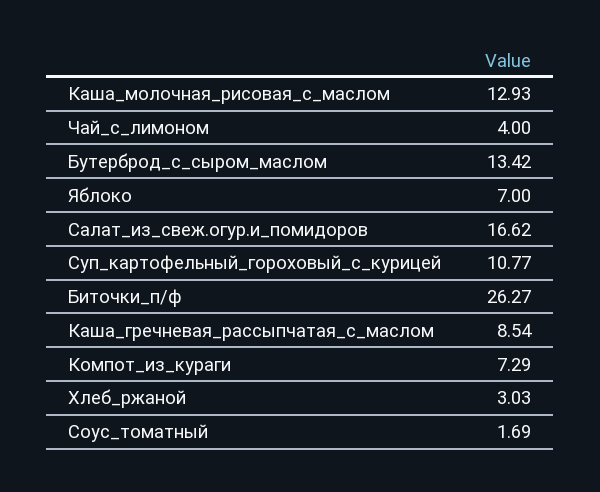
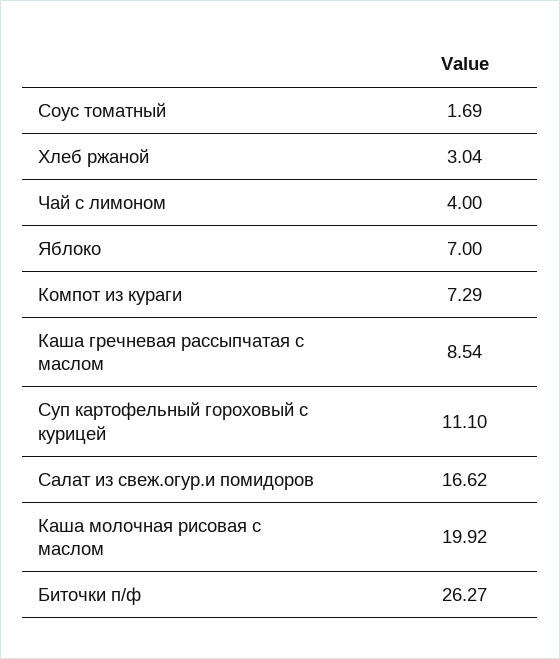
Каша_молочная_рисовая_с_маслом: 12.93 -> 19.92
Бутерброд_с_сыром_маслом: 13.42 -> none
Суп_картофельный_гороховый_с_курицей: 10.77 -> 11.1
Хлеб_ржаной: 3.03 -> 3.04

